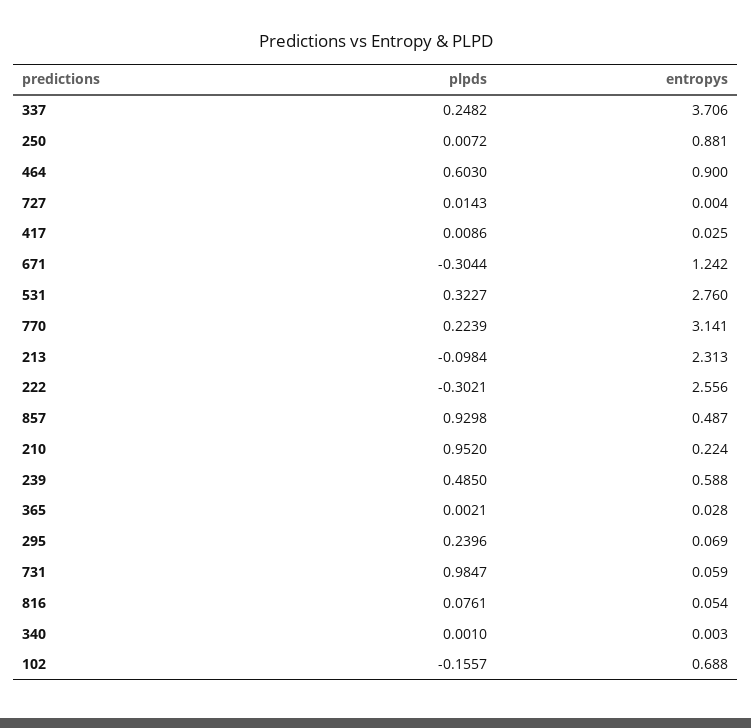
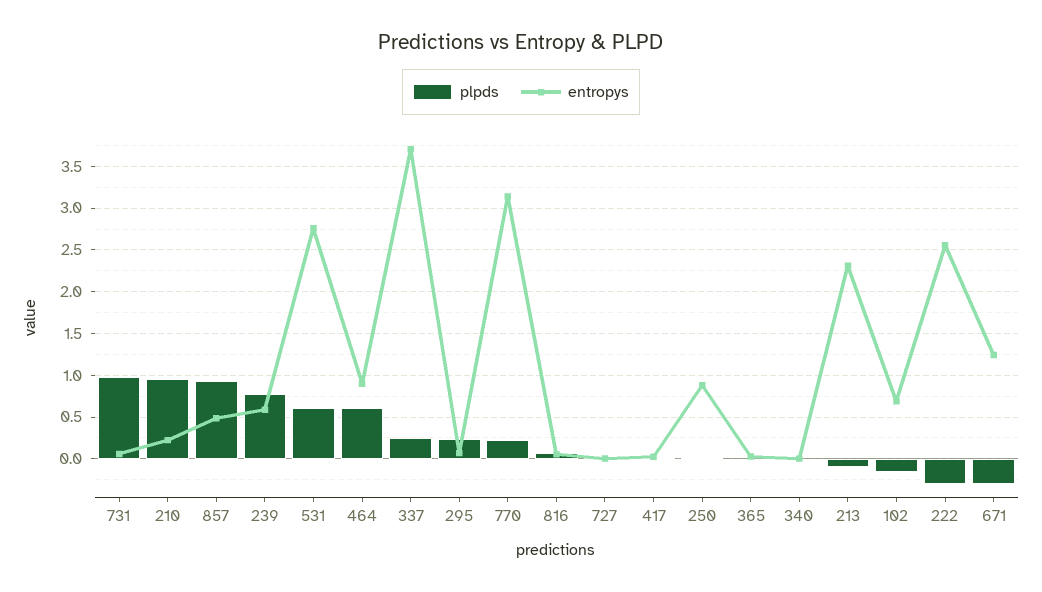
plpds, 531: 0.3227 -> 0.6
plpds, 239: 0.485 -> 0.8

